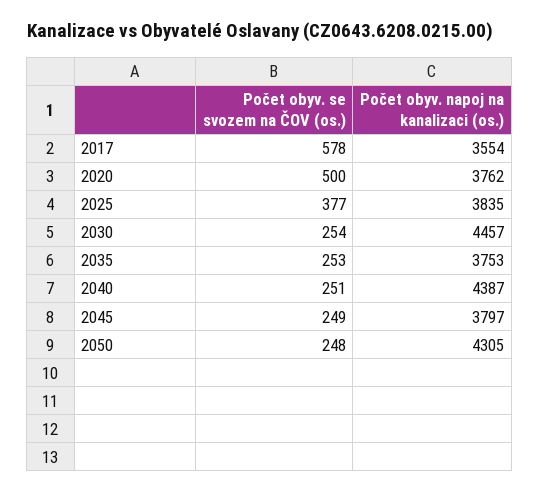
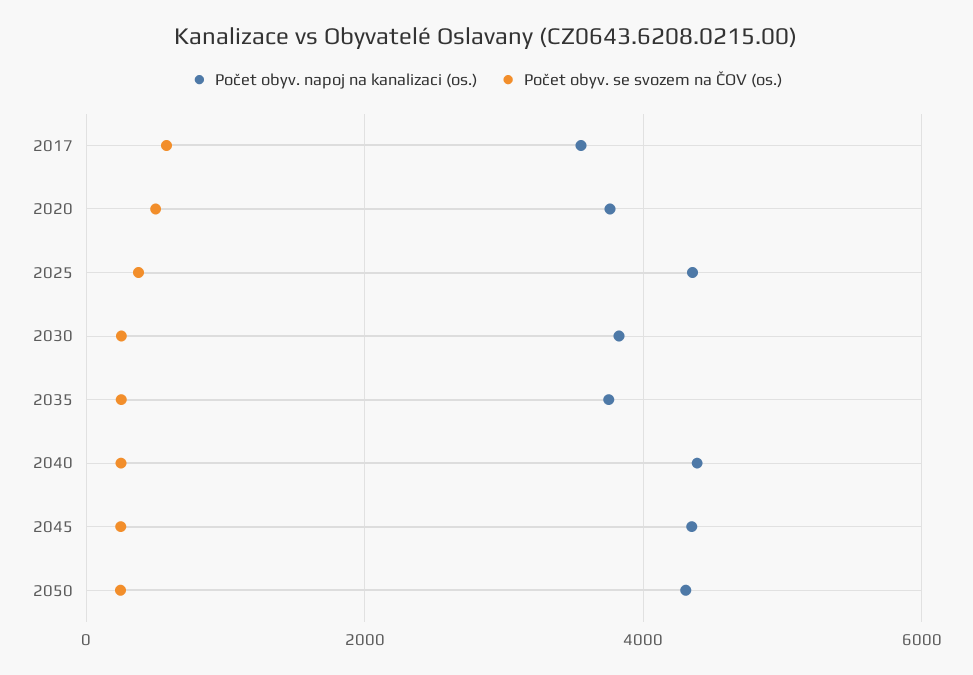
Počet obyv. napoj na kanalizaci (os.), 2025: 3835 -> 4400
Počet obyv. napoj na kanalizaci (os.), 2030: 4457 -> 3800
Počet obyv. napoj na kanalizaci (os.), 2045: 3797 -> 4400

